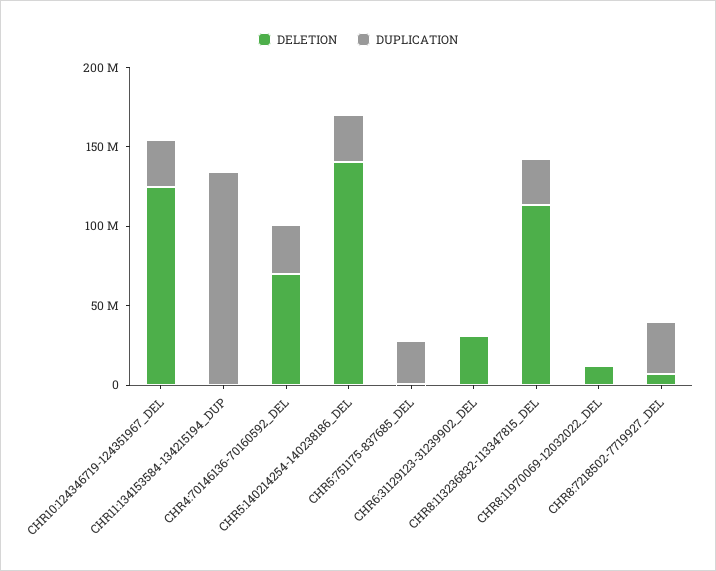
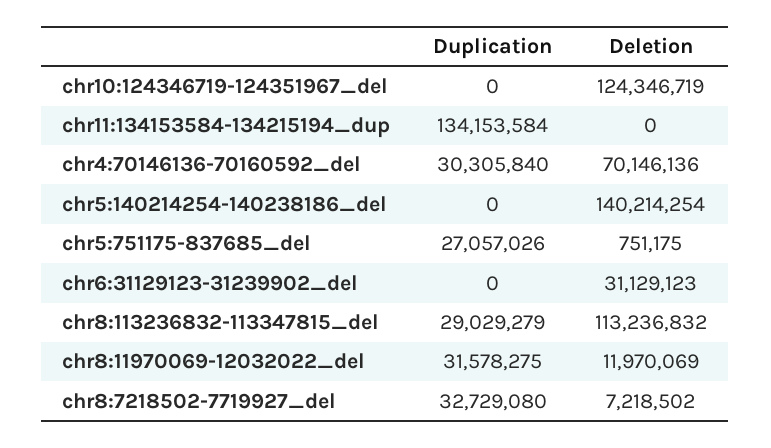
DUPLICATION, CHR10:124346719-124351967_DEL: 30000000 -> 0
DUPLICATION, CHR5:140214254-140238186_DEL: 30000000 -> 0
DUPLICATION, CHR8:11970069-12032022_DEL: 0 -> 31578275

